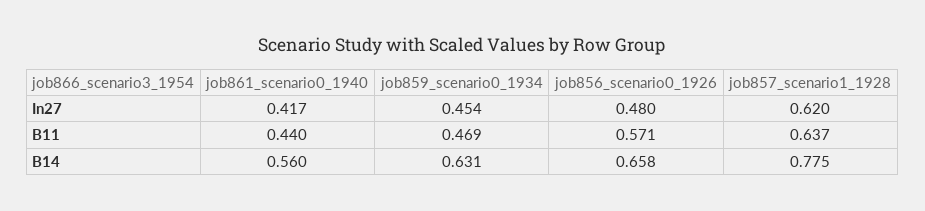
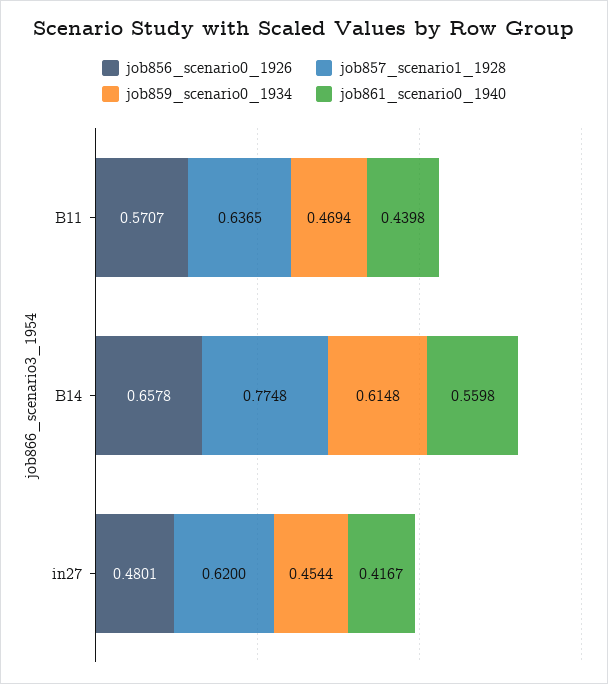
job859_scenario0_1934, B14: 0.631 -> 0.6148

